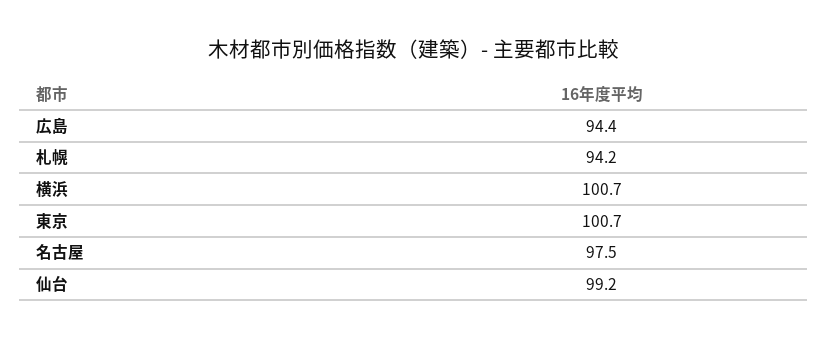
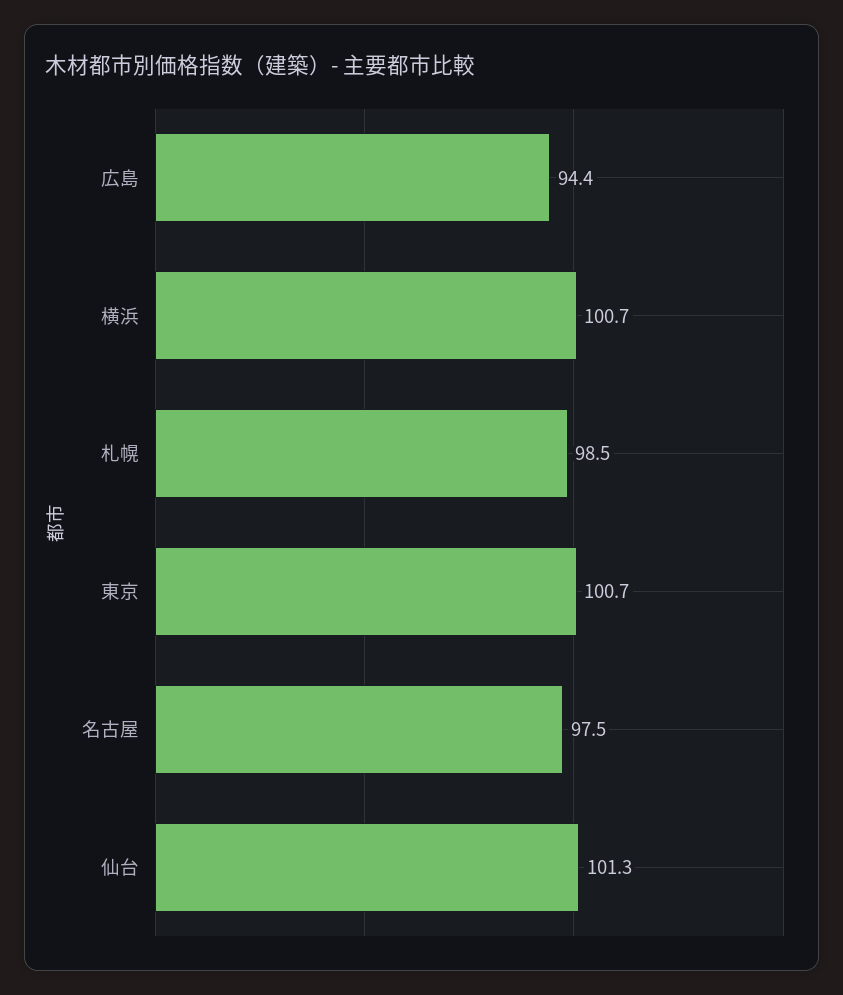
札幌: 94.2 -> 98.5
仙台: 99.2 -> 101.3

